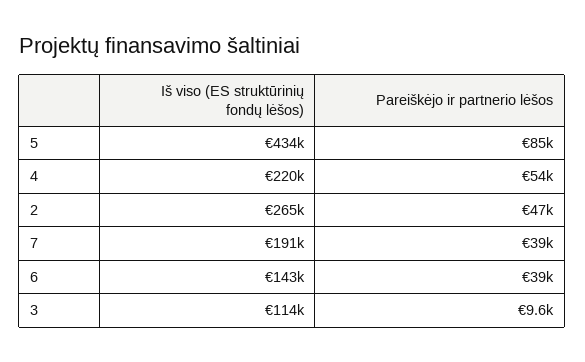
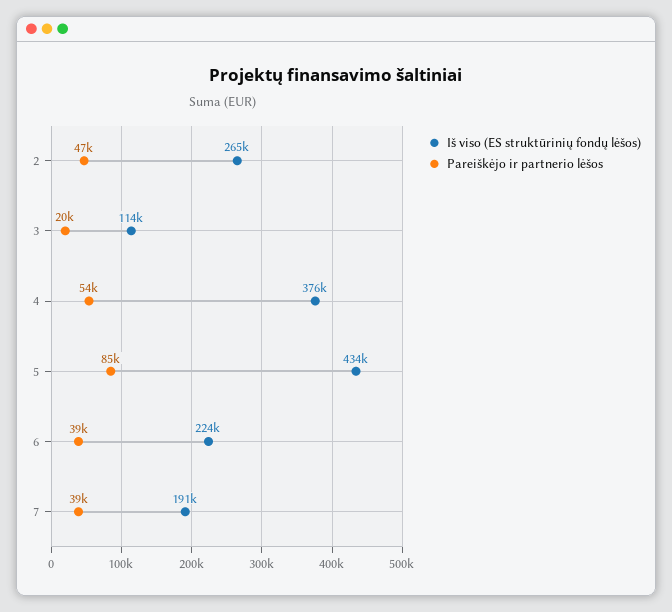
Iš viso (ES struktūrinių fondų lėšos), 4: 220000 -> 376000
Iš viso (ES struktūrinių fondų lėšos), 6: 143000 -> 224000
Pareiškėjo ir partnerio lėšos, 3: 9600 -> 20000

